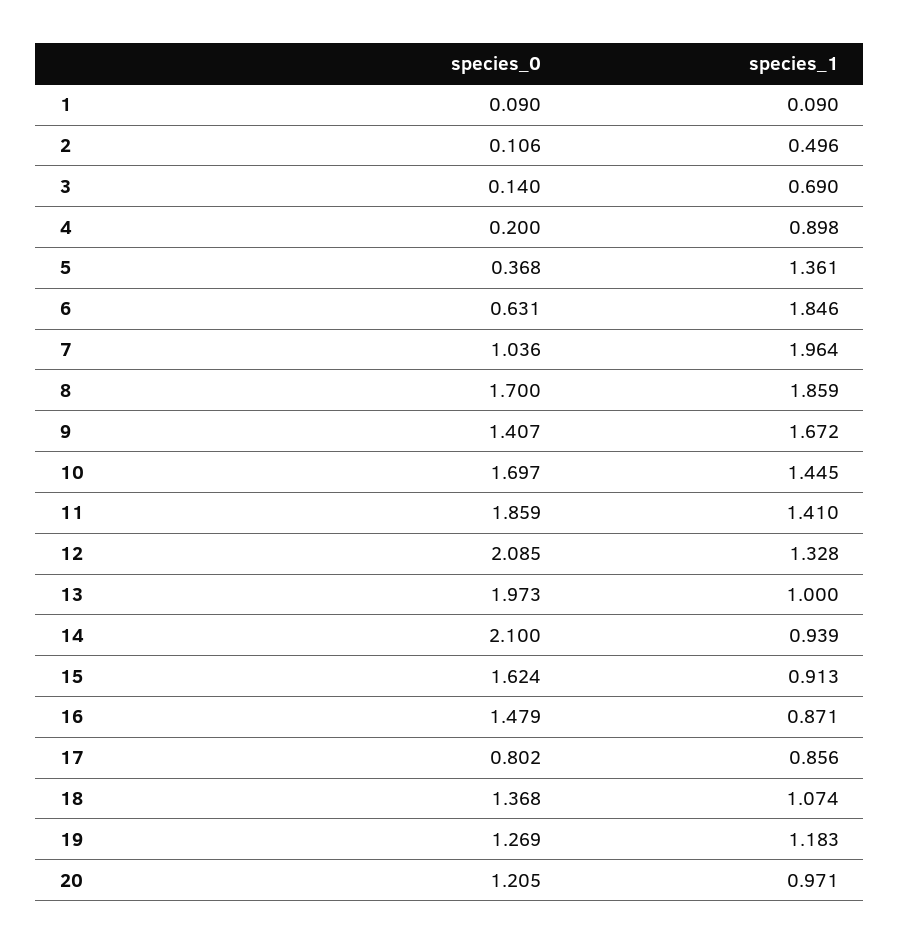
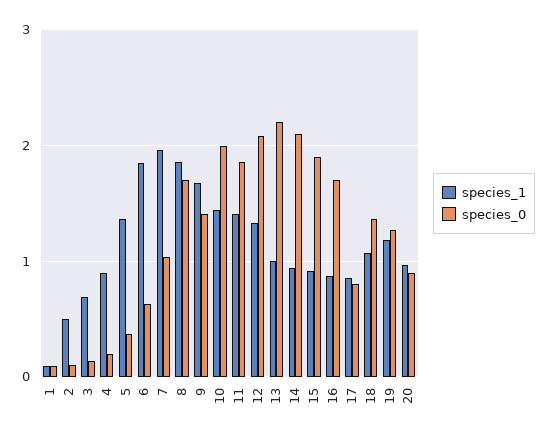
species_0, 10: 1.697 -> 2
species_0, 13: 1.973 -> 2.2
species_0, 15: 1.624 -> 1.9
species_0, 16: 1.479 -> 1.7
species_0, 20: 1.205 -> 0.9

